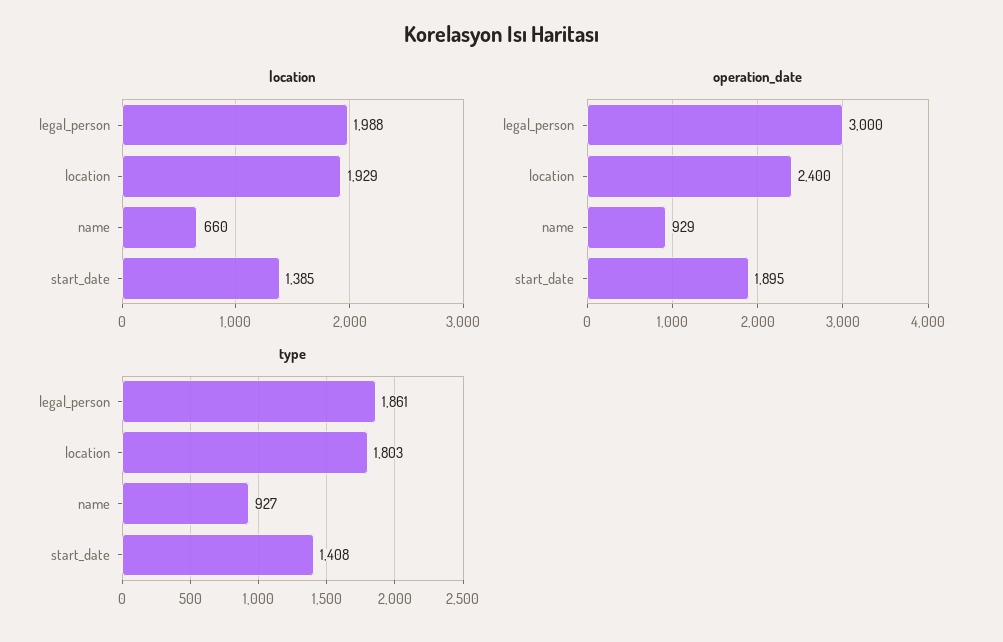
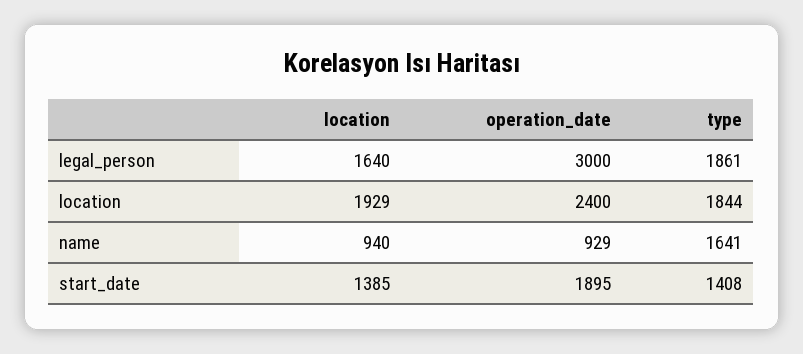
location, legal_person: 1988 -> 1640
location, name: 660 -> 940
type, location: 1803 -> 1844
type, name: 927 -> 1641

